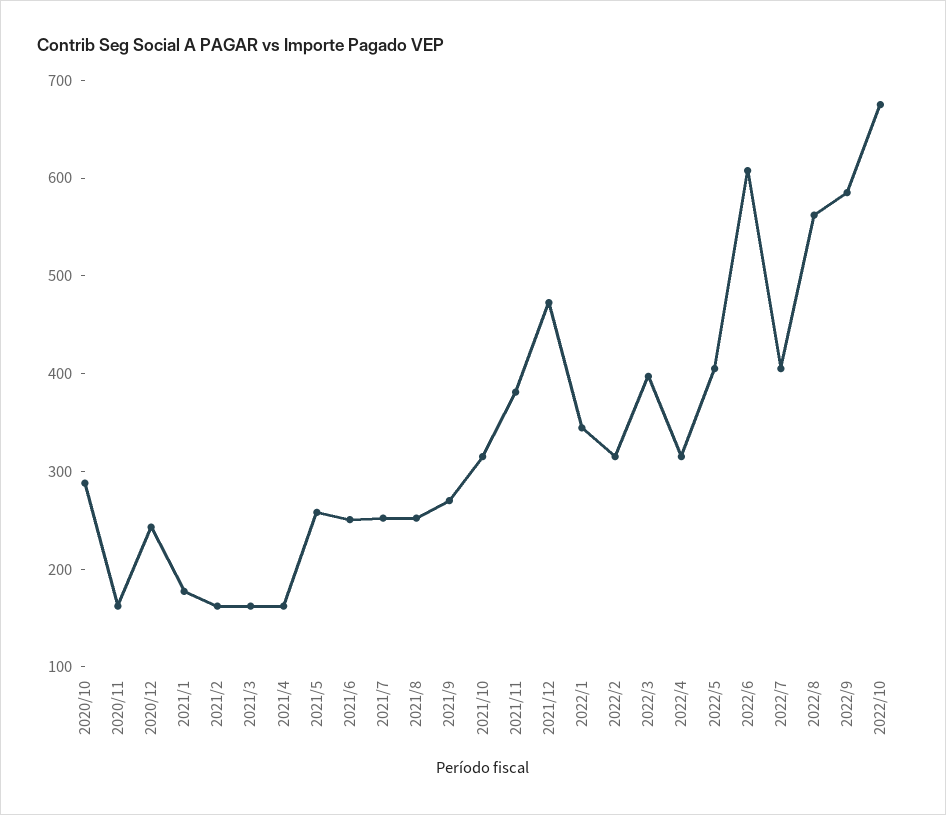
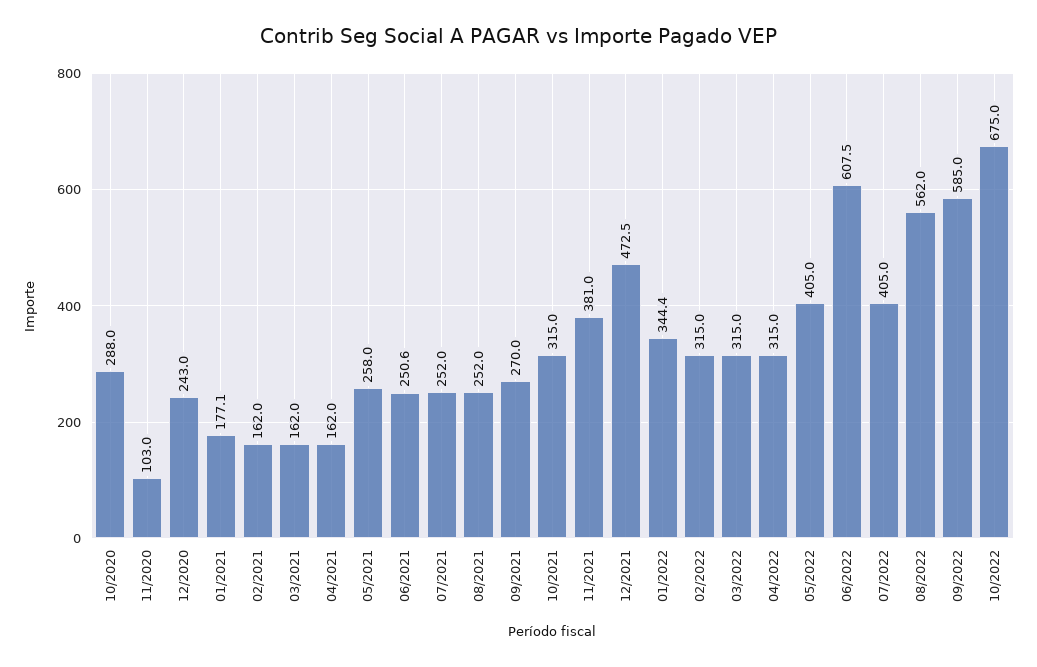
2020/11: 160 -> 103
2022/3: 400 -> 315

